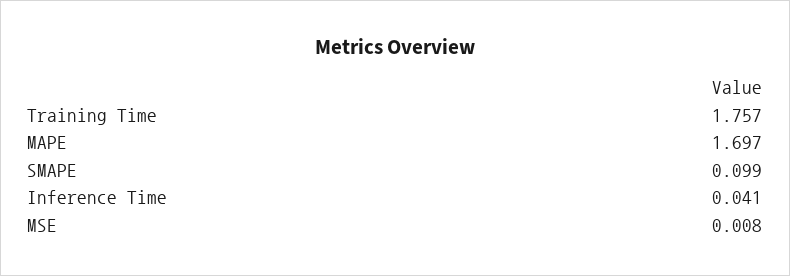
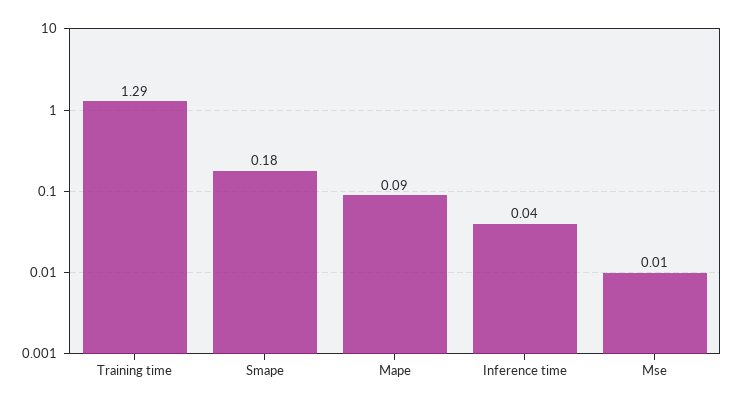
Training Time: 1.757 -> 1.29
MAPE: 1.697 -> 0.09
SMAPE: 0.099 -> 0.18

